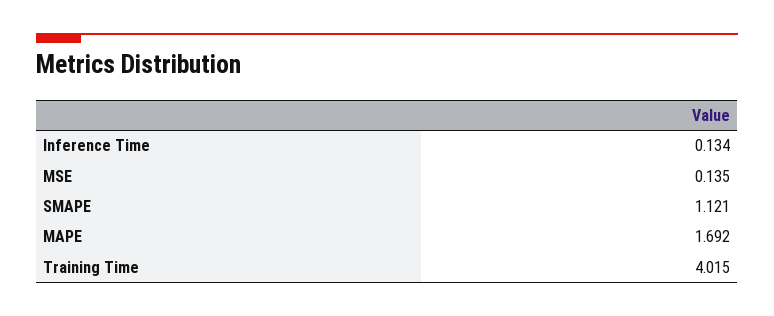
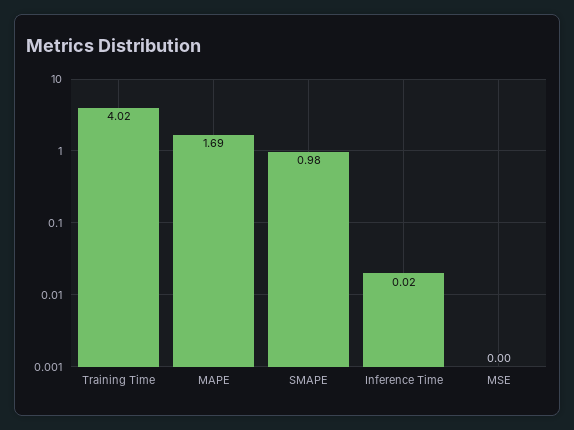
Inference Time: 0.134 -> 0.02
MSE: 0.135 -> 0
SMAPE: 1.121 -> 0.98

